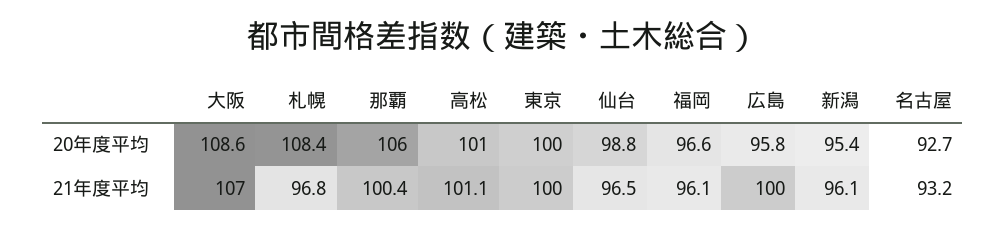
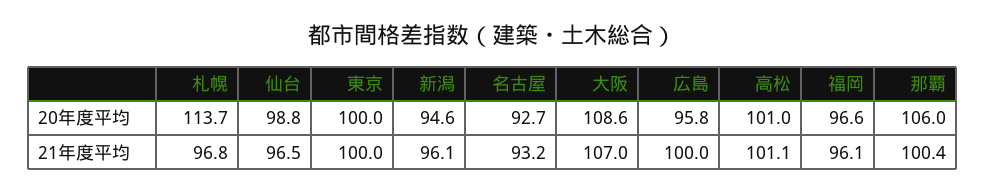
札幌, 20年度平均: 108.4 -> 113.7
新潟, 20年度平均: 95.4 -> 94.6

